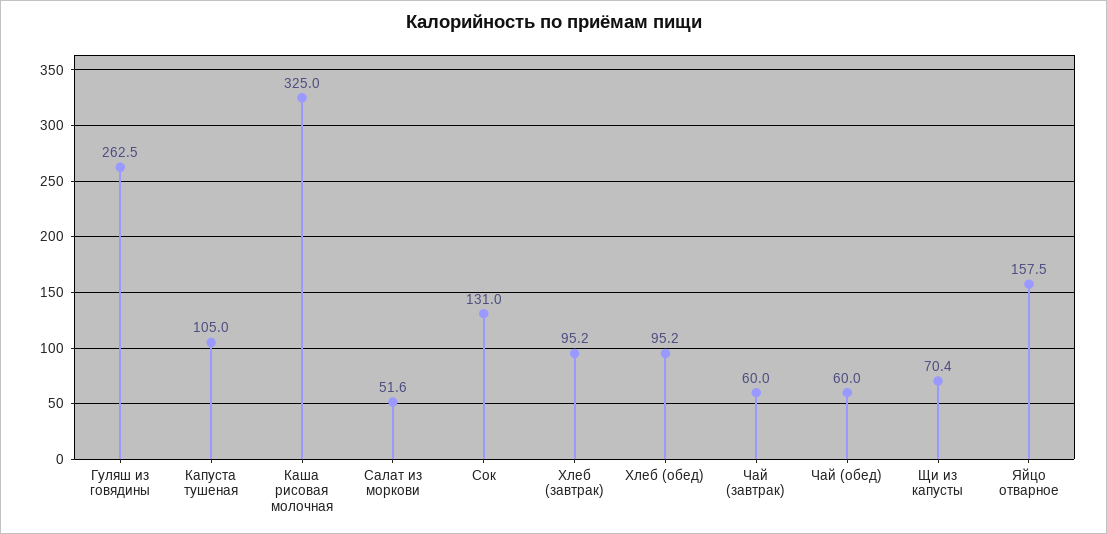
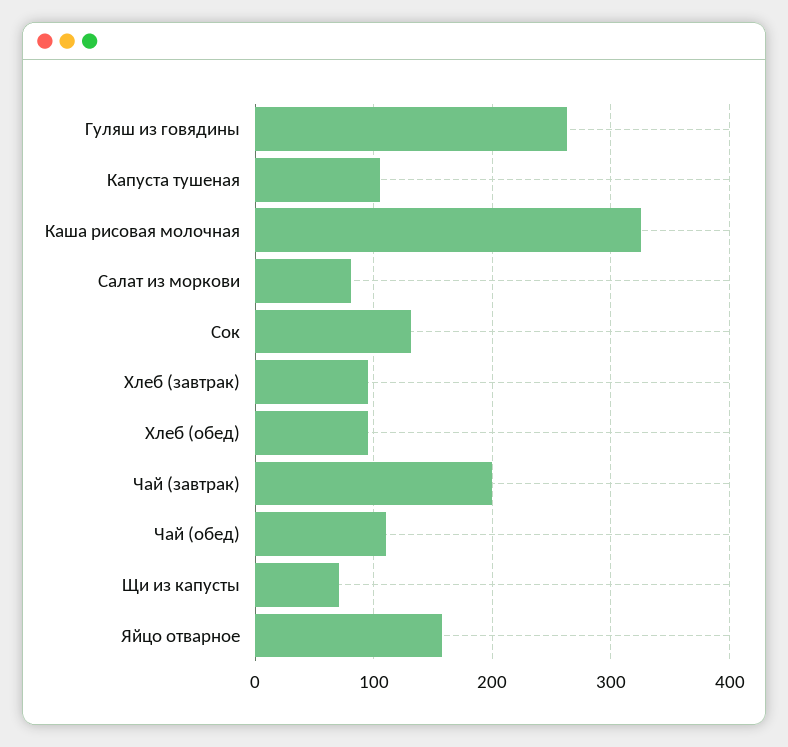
Салат из моркови: 51.6 -> 80
Чай (завтрак): 60 -> 200
Чай (обед): 60 -> 110

